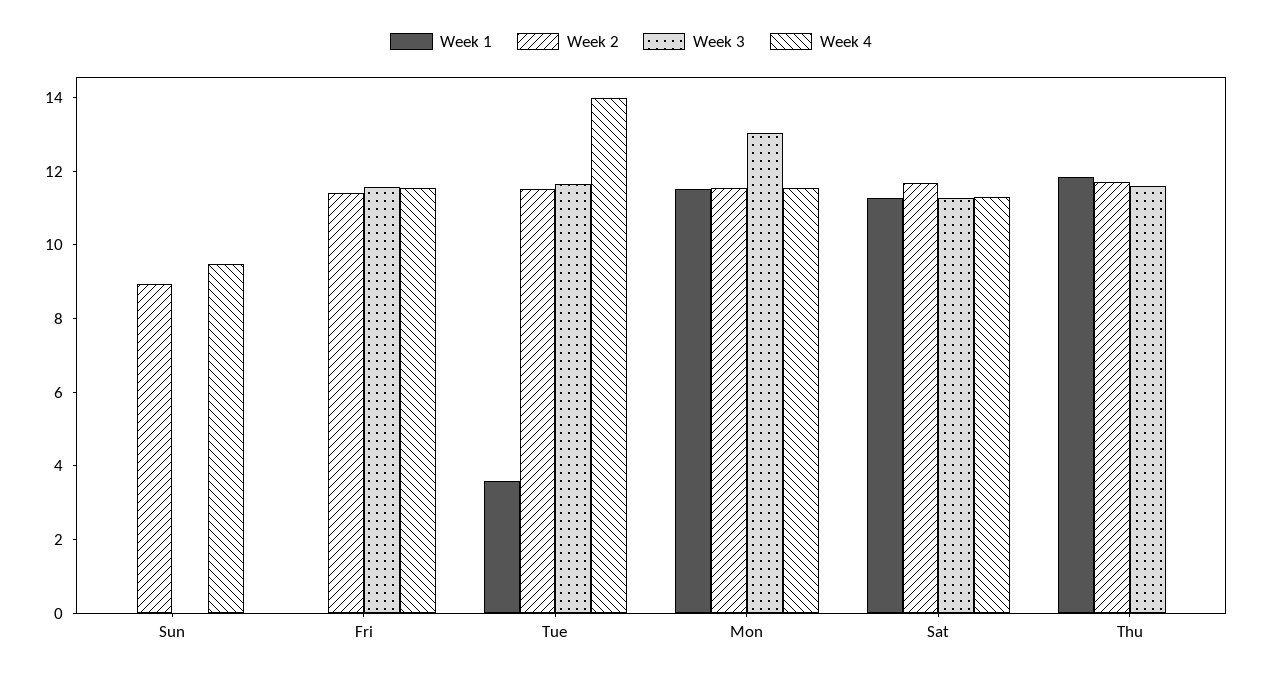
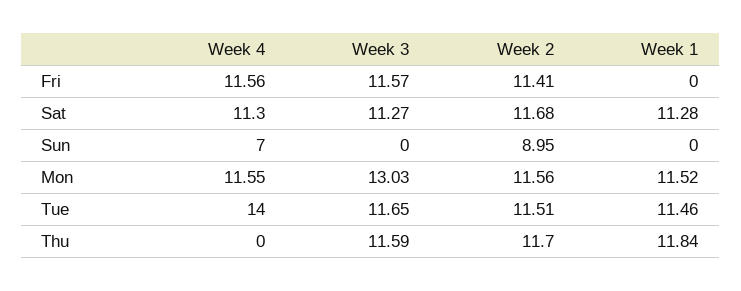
Week 4, Sun: 9.5 -> 7
Week 1, Tue: 3.5 -> 11.46

